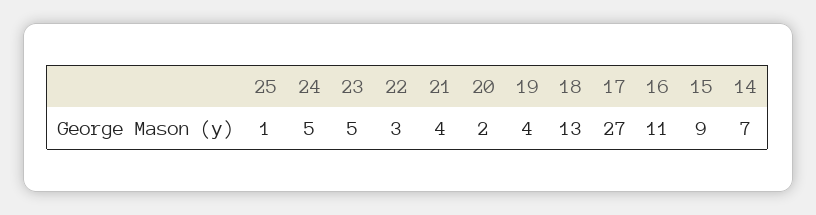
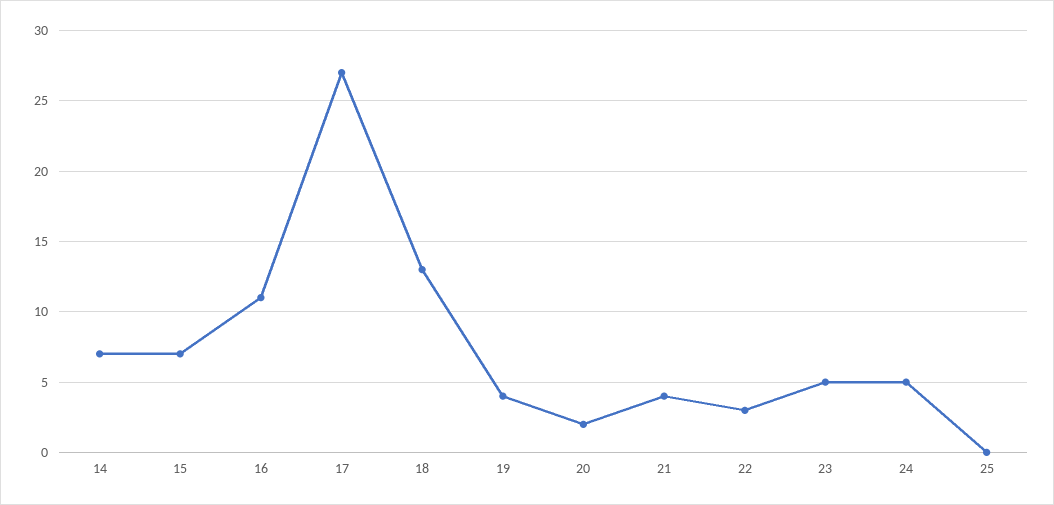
25: 1 -> 0
15: 9 -> 7

